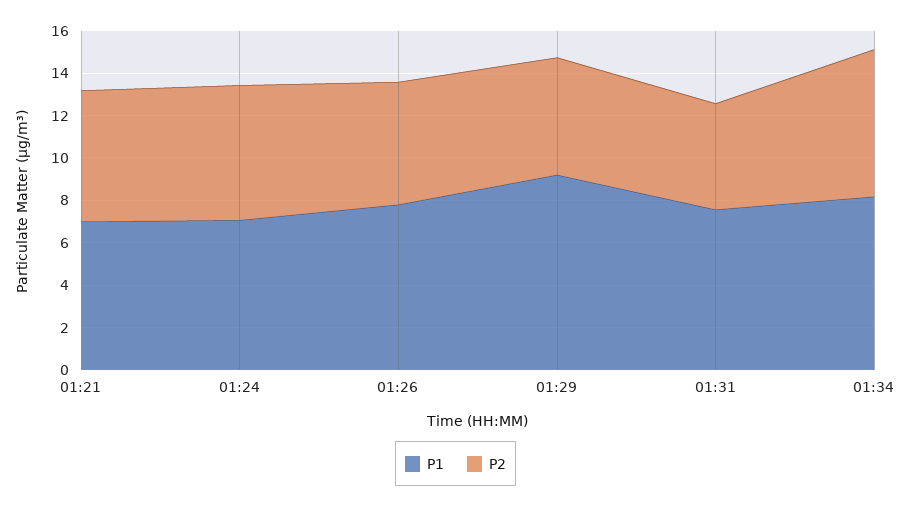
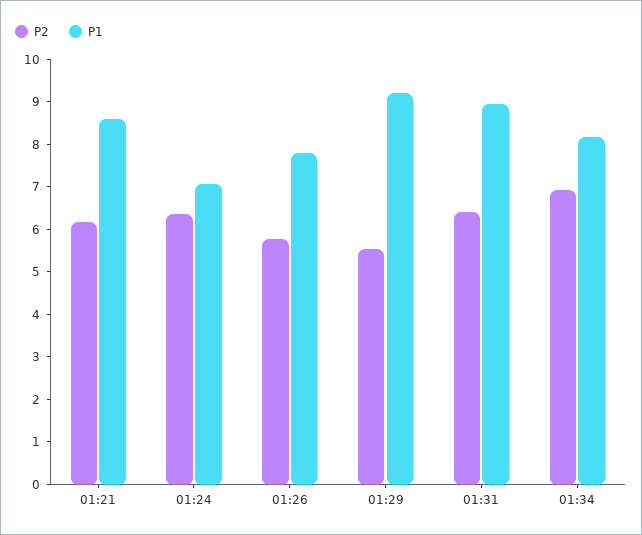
P1, 01:21: 7 -> 8.6
P1, 01:31: 7.5 -> 9
P2, 01:31: 5 -> 6.4

